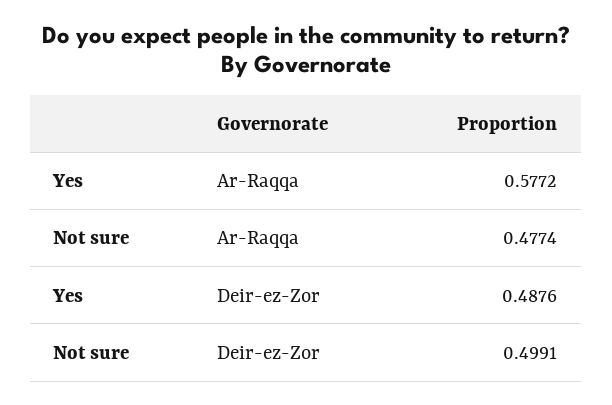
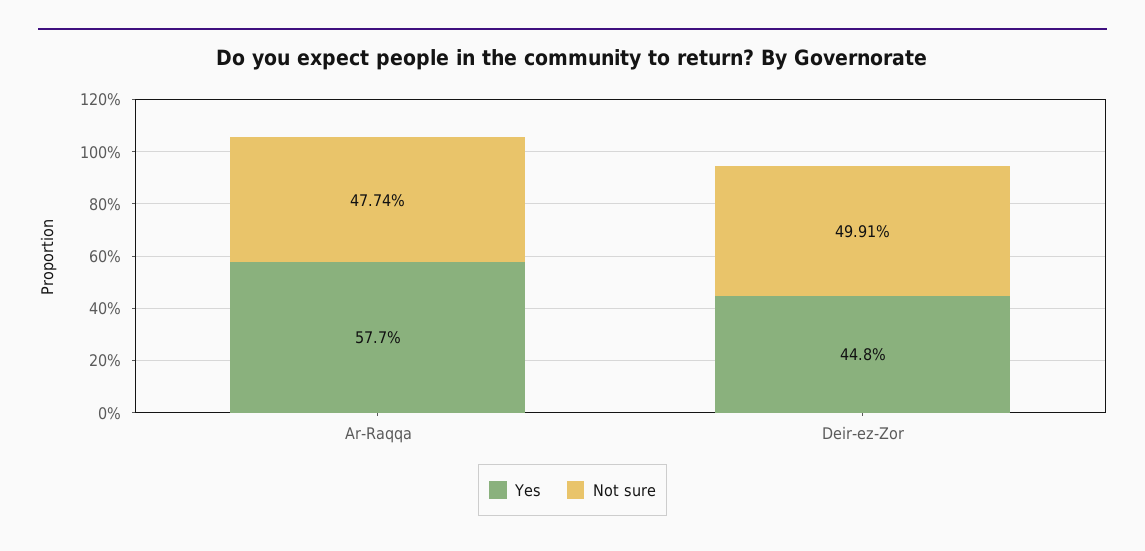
Yes, Deir-ez-Zor: 0.4876 -> 0.448

